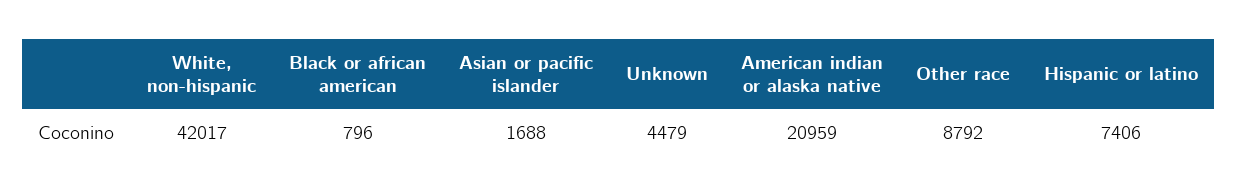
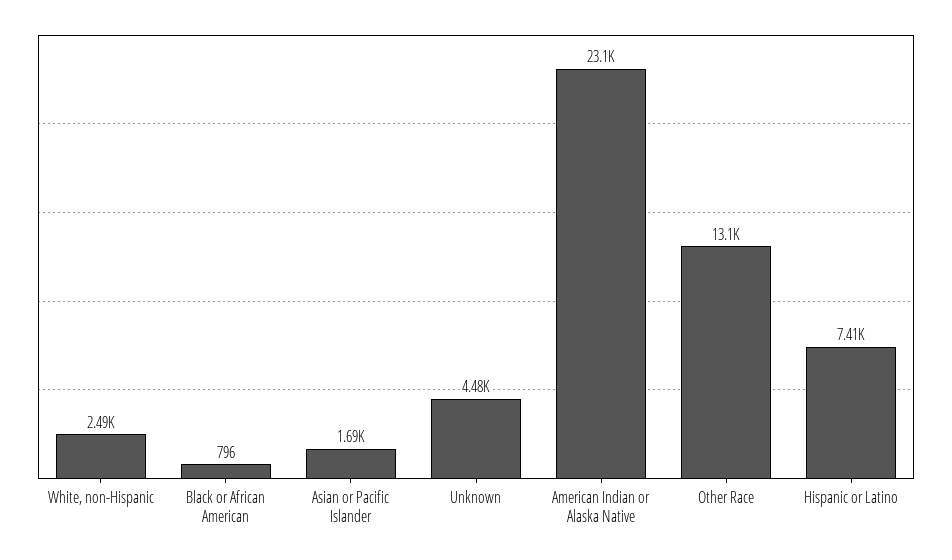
White, non-hispanic: 42017 -> 2490
American indian or alaska native: 20959 -> 23100
Other race: 8792 -> 13100

